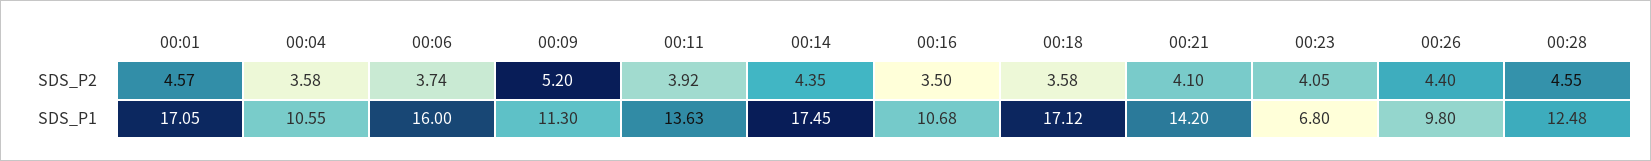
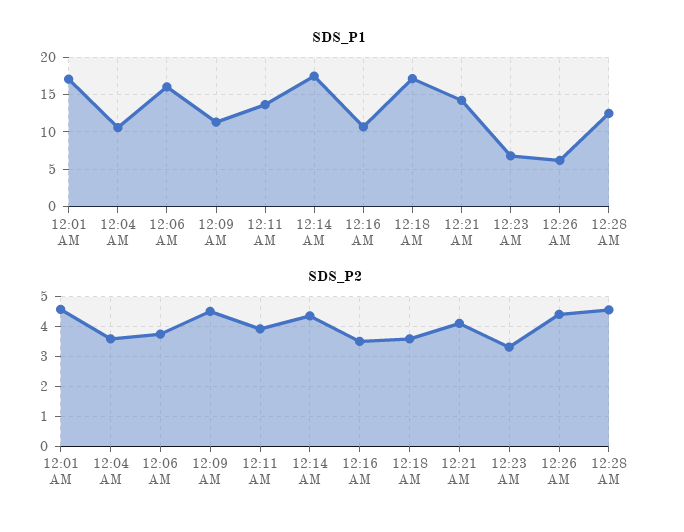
SDS_P2, 00:09: 5.2 -> 4.5
SDS_P2, 00:23: 4.05 -> 3.25
SDS_P1, 00:26: 9.8 -> 6

